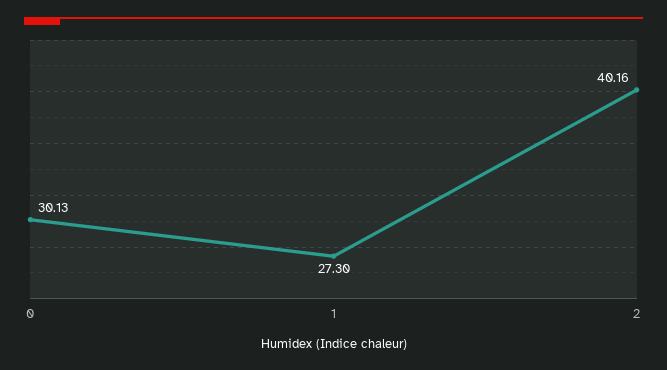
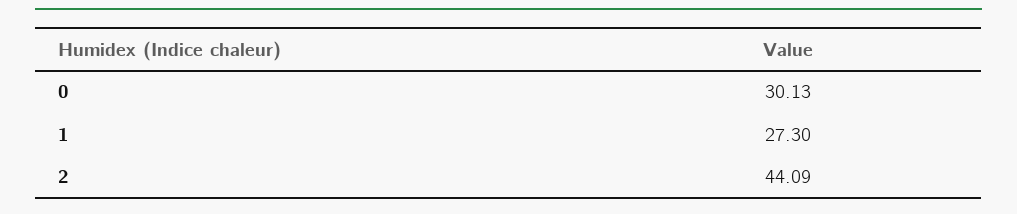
2: 40.16 -> 44.09

